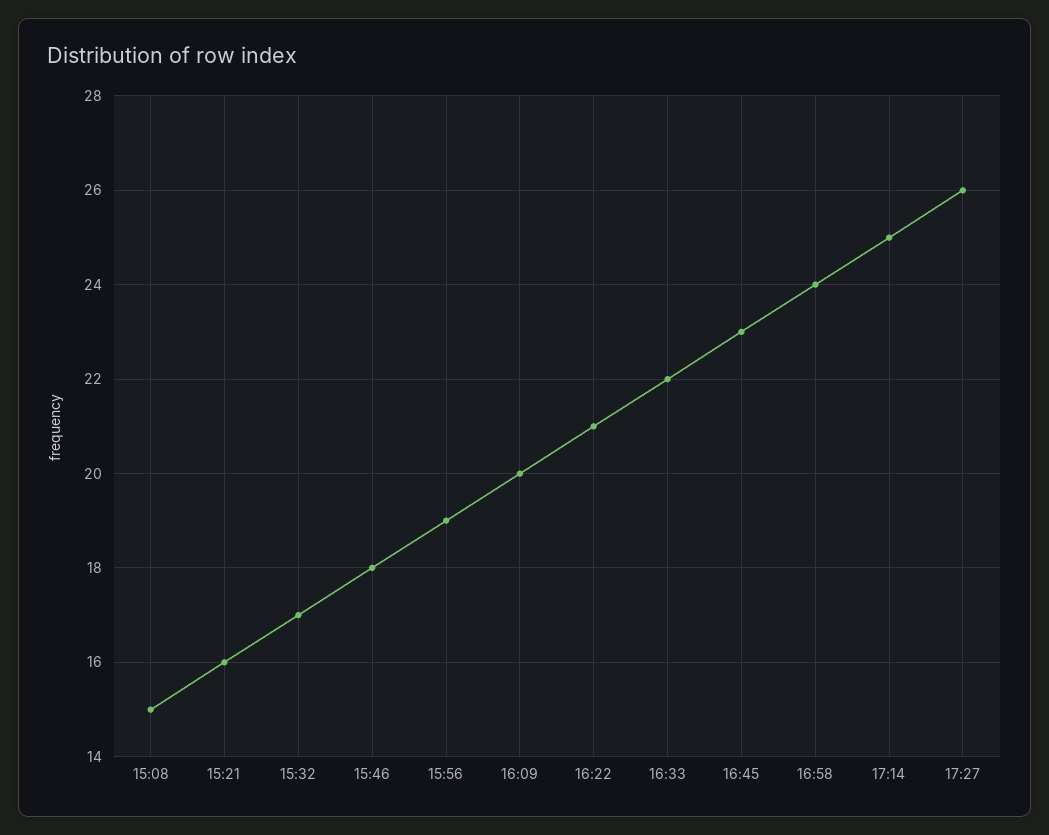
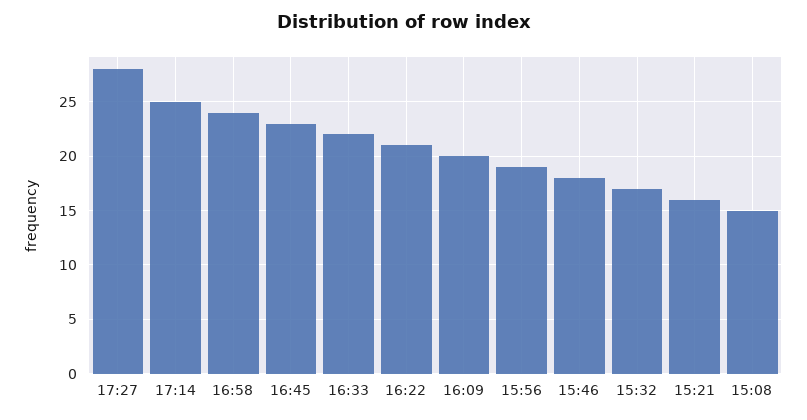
17:27: 26 -> 28

